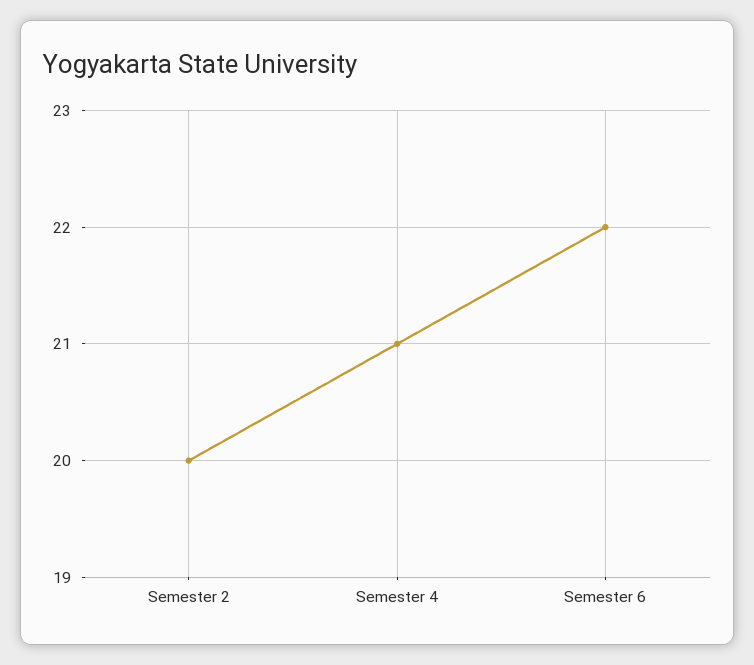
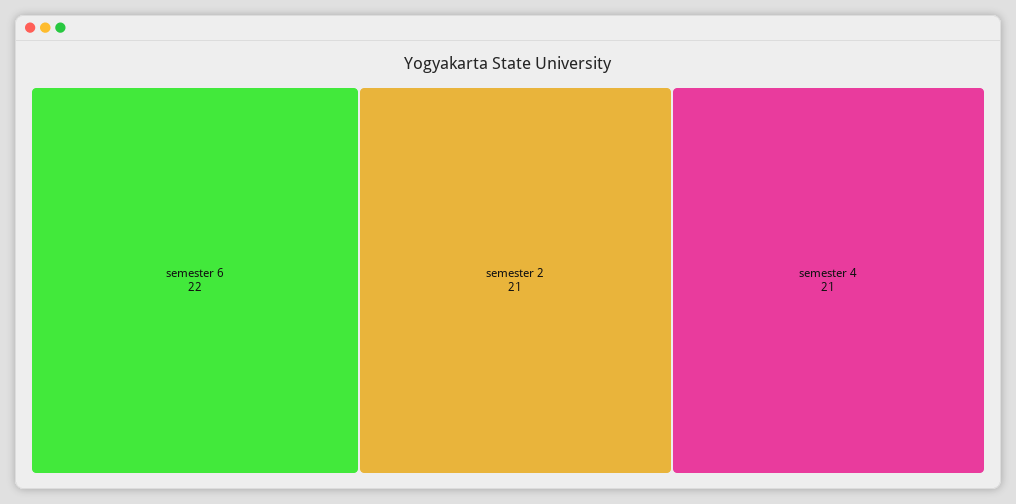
Semester 2: 20 -> 21

